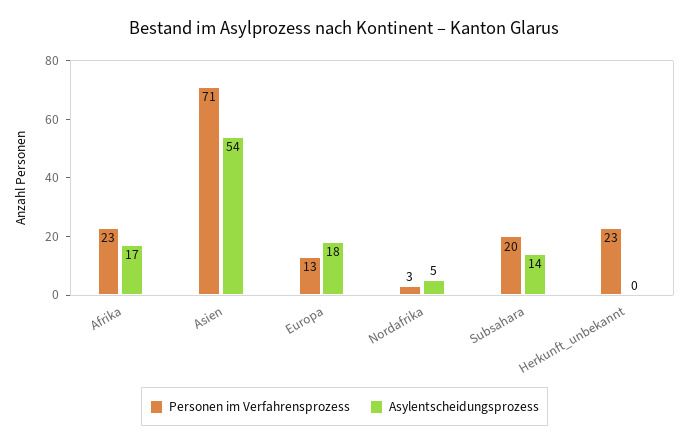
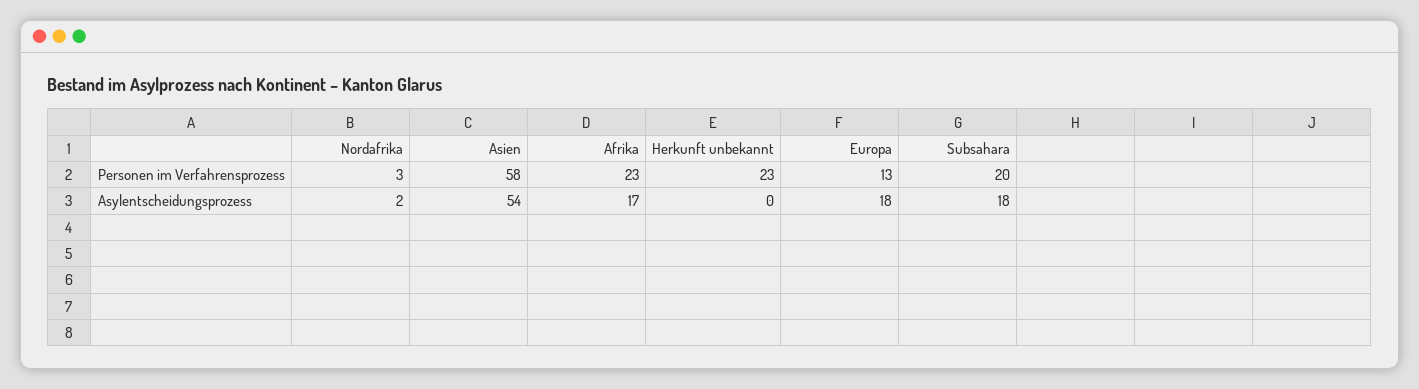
Personen im Verfahrensprozess, Asien: 71 -> 58
Asylentscheidungsprozess, Nordafrika: 5 -> 2
Asylentscheidungsprozess, Subsahara: 14 -> 18

